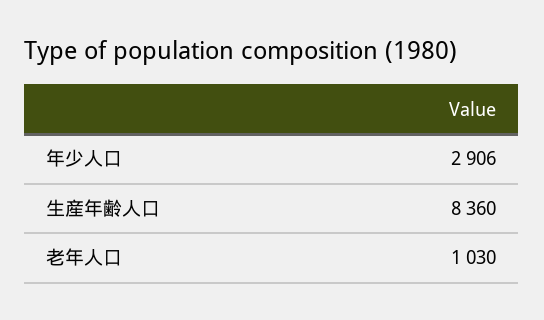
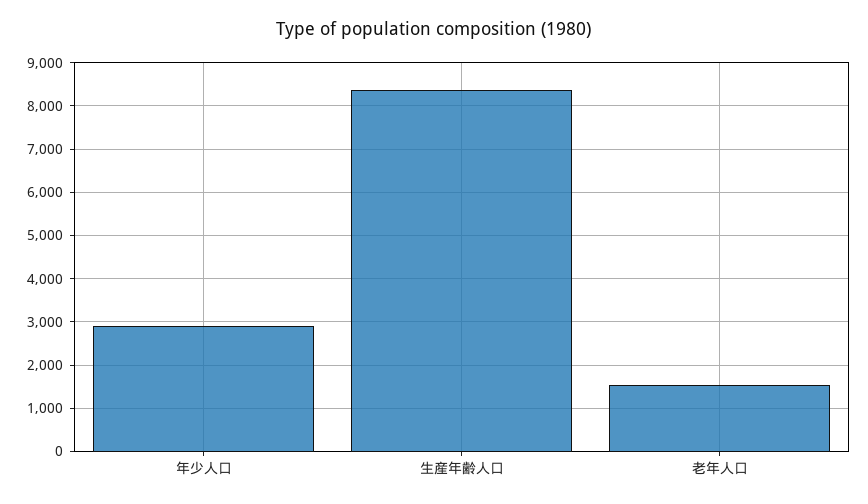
老年人口: 1030 -> 1600

